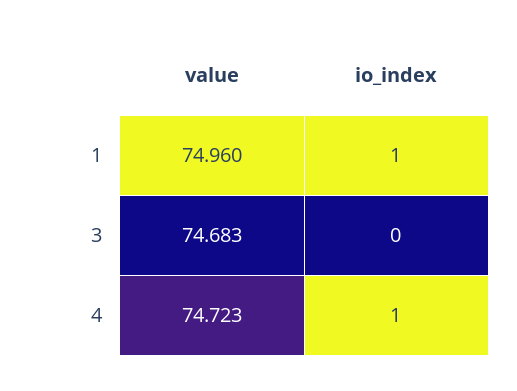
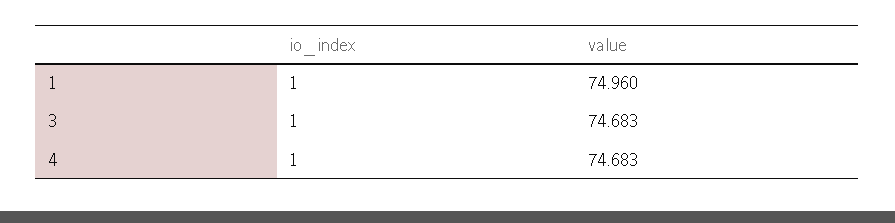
io_index, 3: 0 -> 1
value, 4: 74.723 -> 74.683

